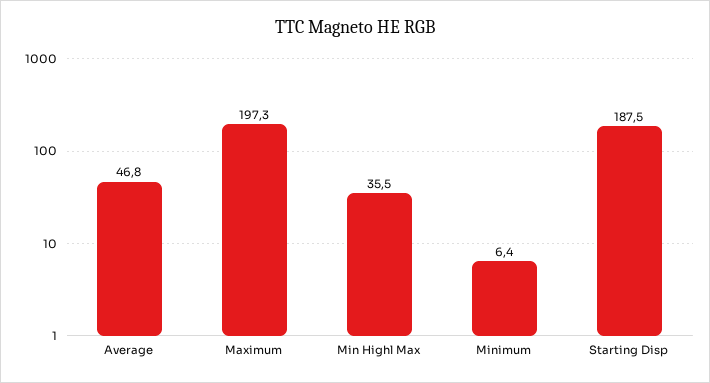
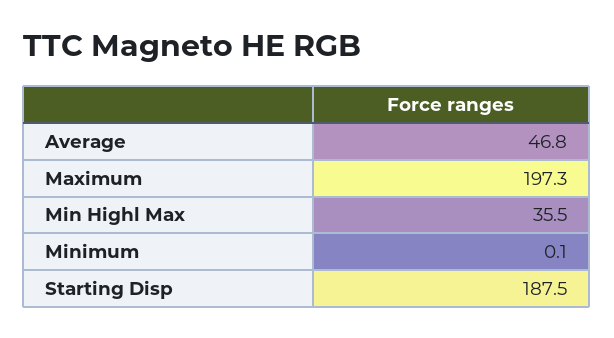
Minimum: 6.4 -> 0.1

